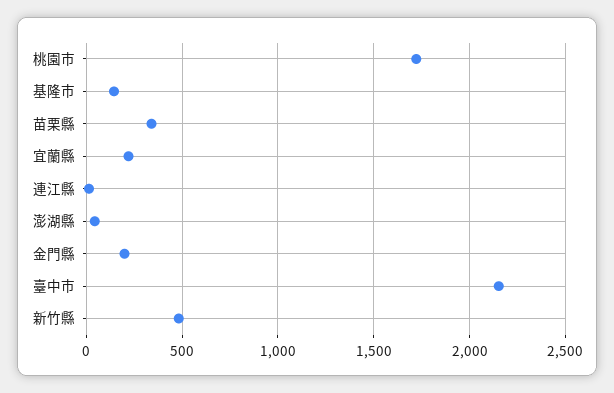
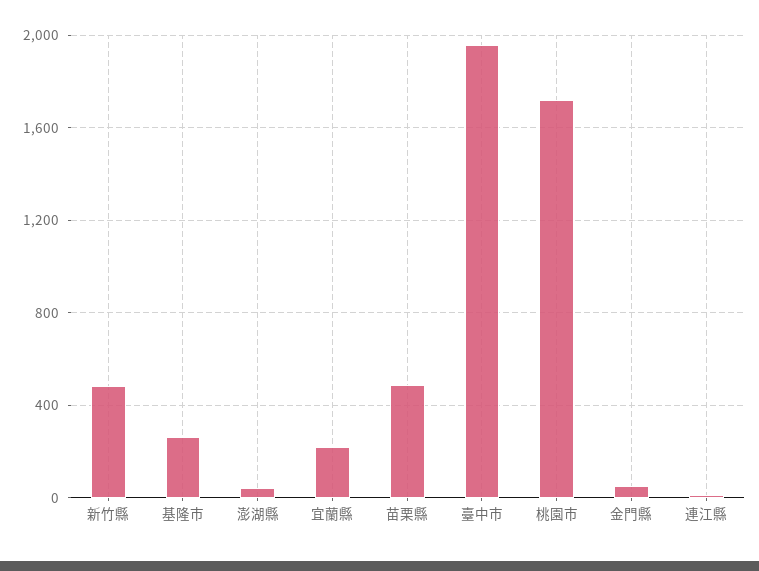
基隆市: 150 -> 250
苗栗縣: 350 -> 500
金門縣: 200 -> 50
臺中市: 2150 -> 1950

